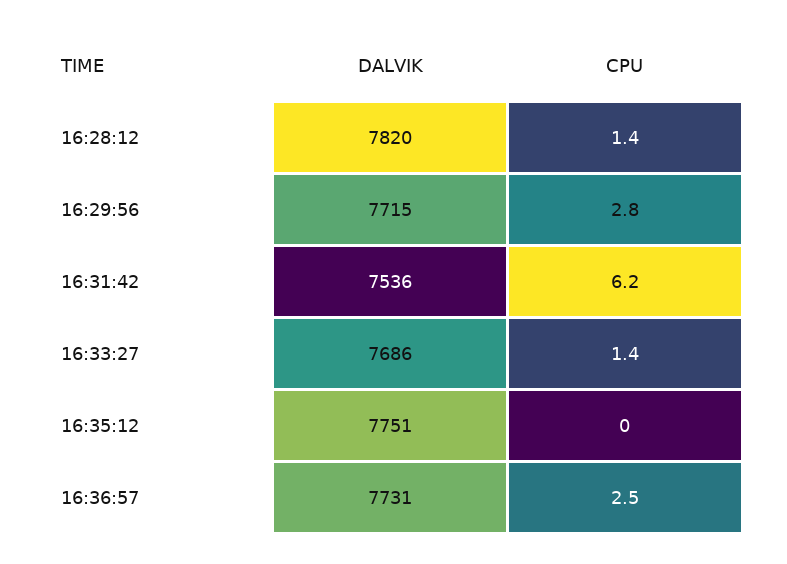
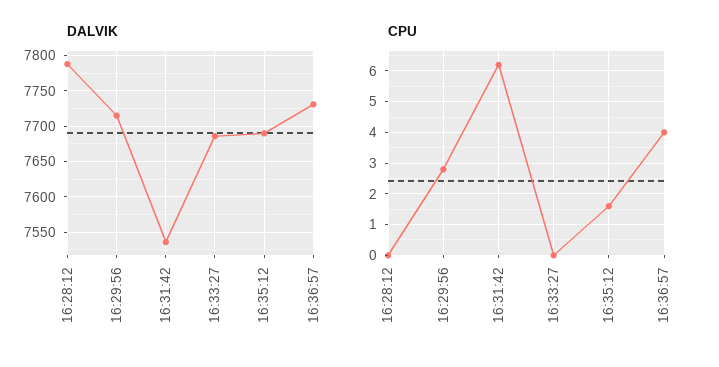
DALVIK, 16:28:12: 7820 -> 7790
CPU, 16:28:12: 1.4 -> 0
CPU, 16:33:27: 1.4 -> 0
DALVIK, 16:35:12: 7751 -> 7690
CPU, 16:35:12: 0 -> 1.5
CPU, 16:36:57: 2.5 -> 4

